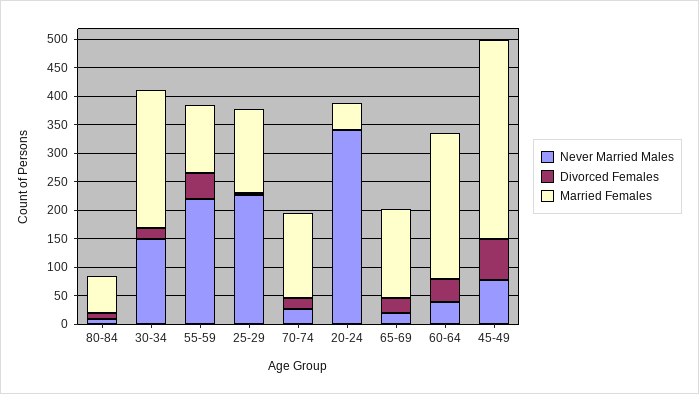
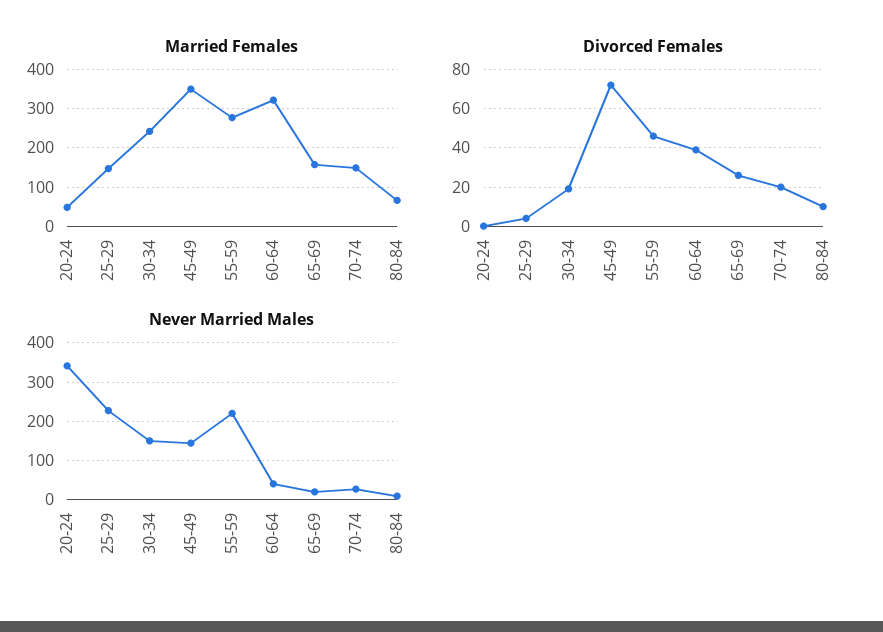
Married Females, 55-59: 125 -> 280
Married Females, 60-64: 250 -> 320
Never Married Males, 45-49: 75 -> 140

